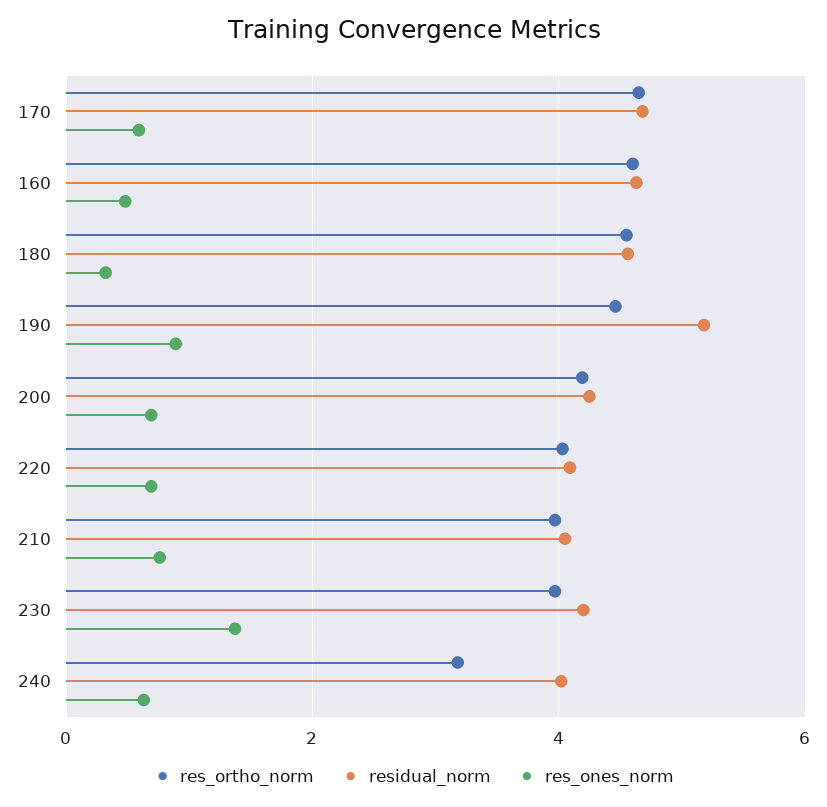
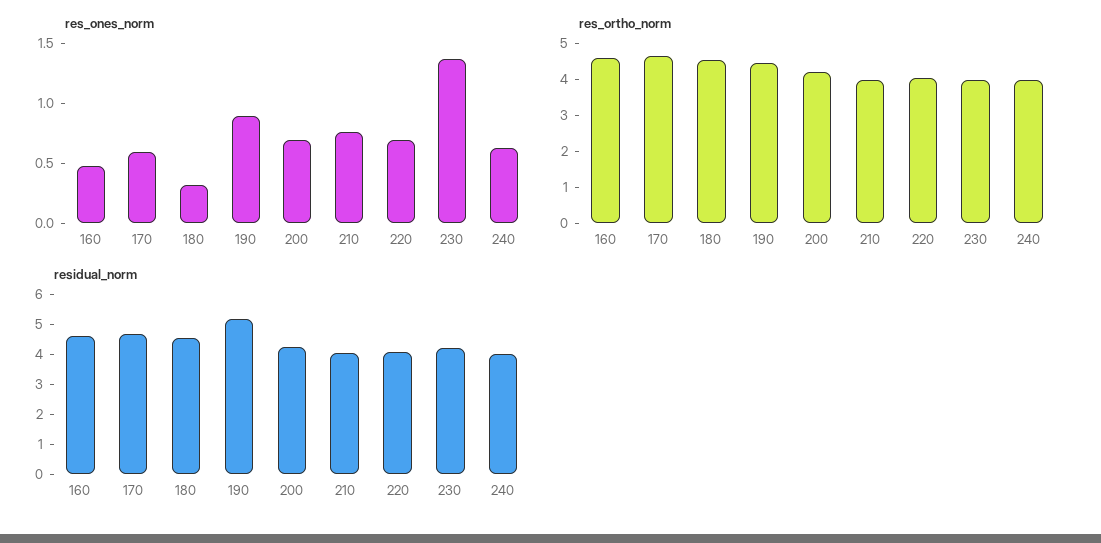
res_ortho_norm, 240: 3.2 -> 4

